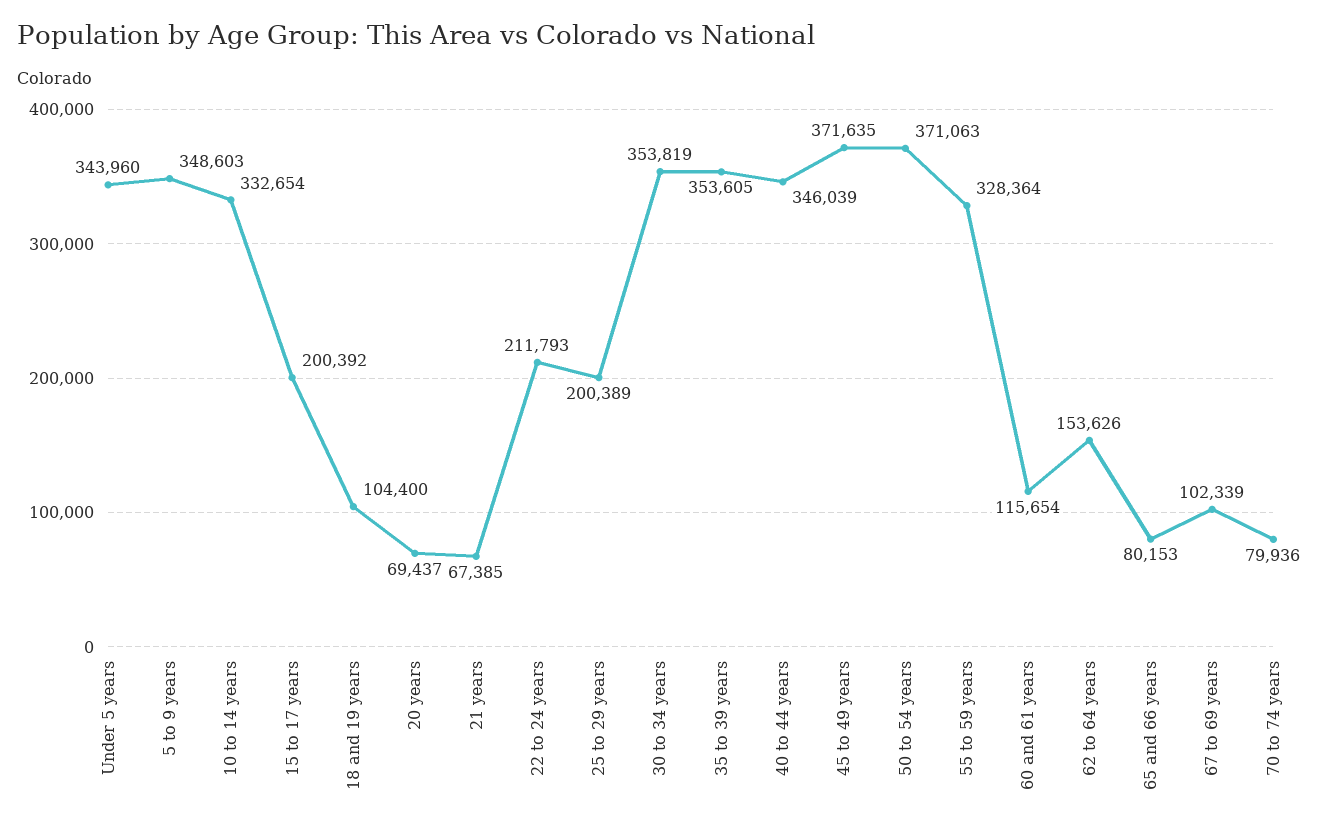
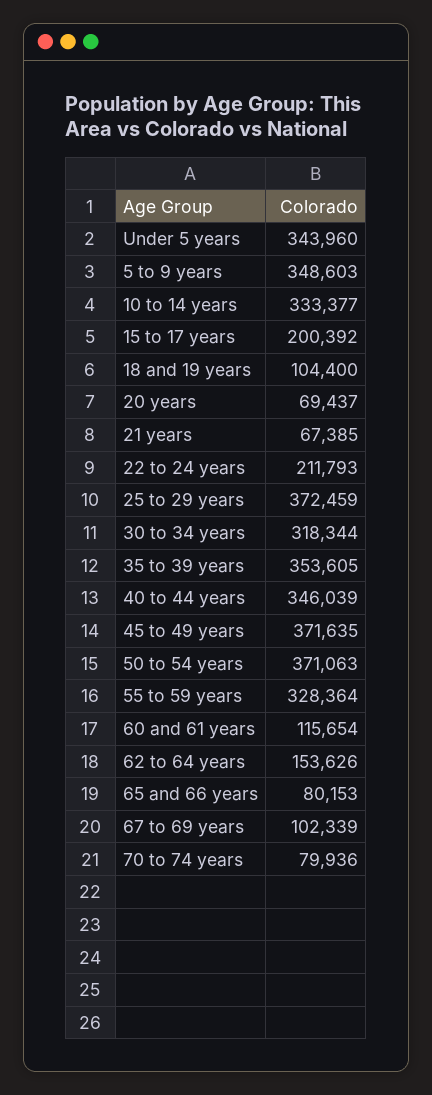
10 to 14 years: 332654 -> 333377
25 to 29 years: 200389 -> 372459
30 to 34 years: 353819 -> 318344

